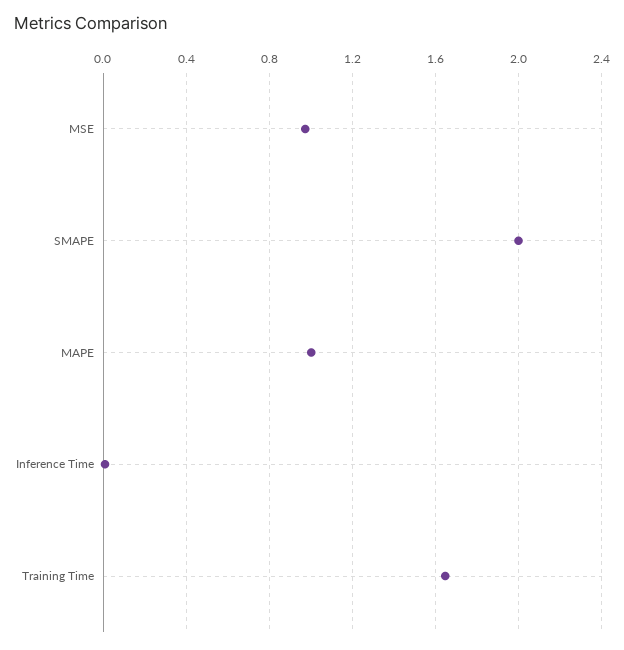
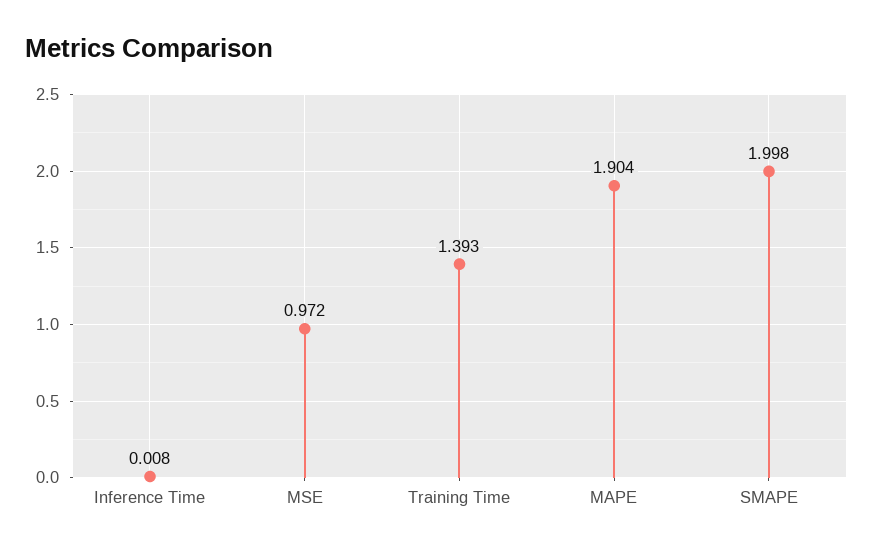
MAPE: 1 -> 1.904
Training Time: 1.65 -> 1.393

